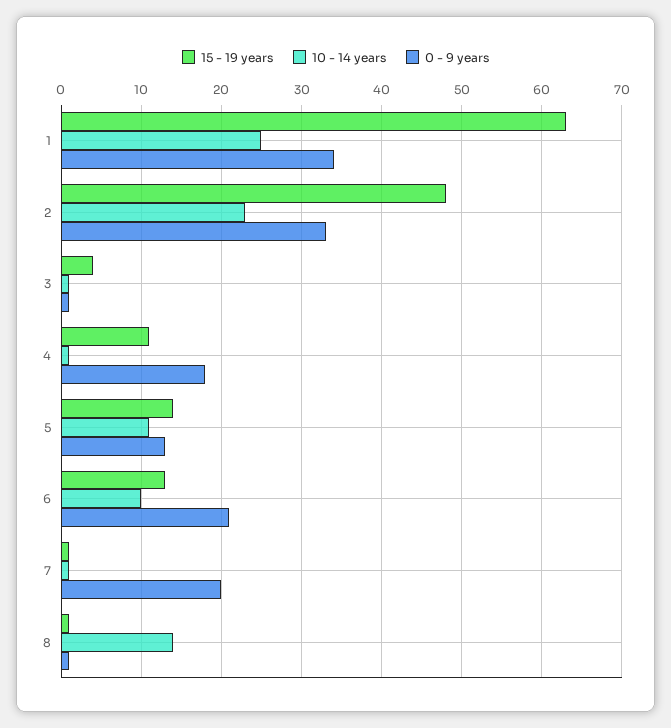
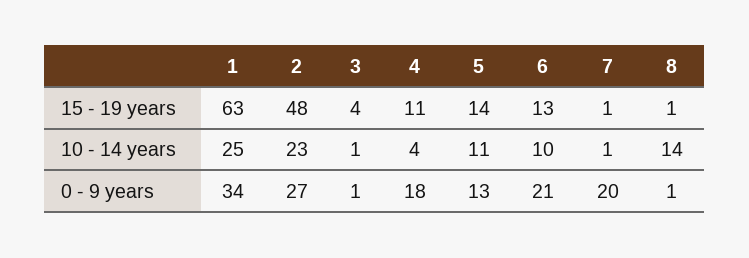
0 - 9 years, 2: 33 -> 27
10 - 14 years, 4: 1 -> 4

